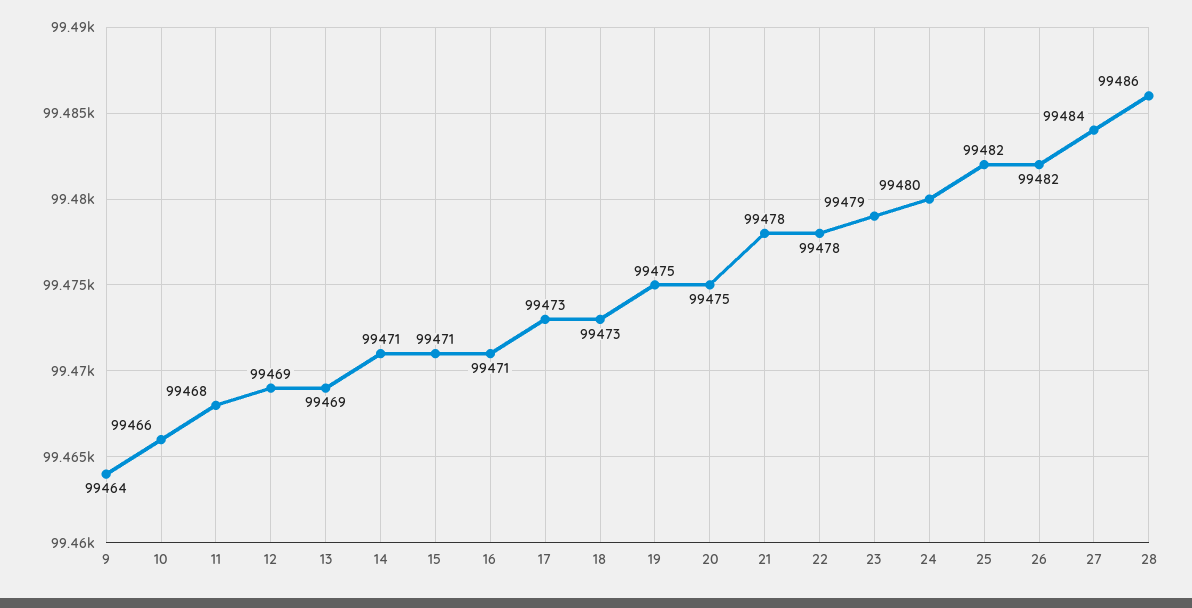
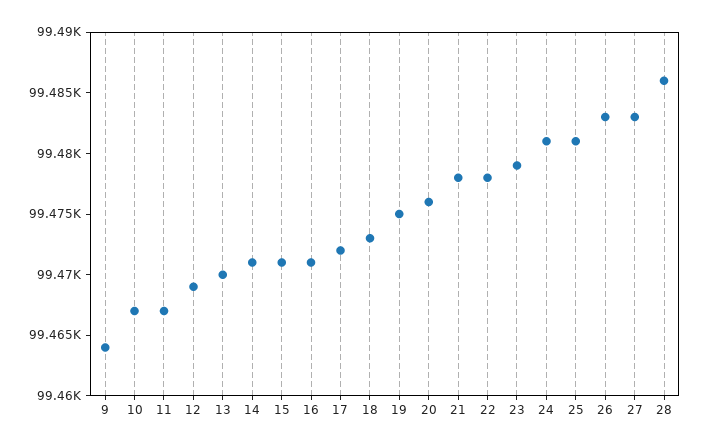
10: 99466 -> 99467
11: 99468 -> 99467
13: 99469 -> 99470
17: 99473 -> 99472
20: 99475 -> 99476
24: 99480 -> 99481
25: 99482 -> 99481
26: 99482 -> 99483
27: 99484 -> 99483

